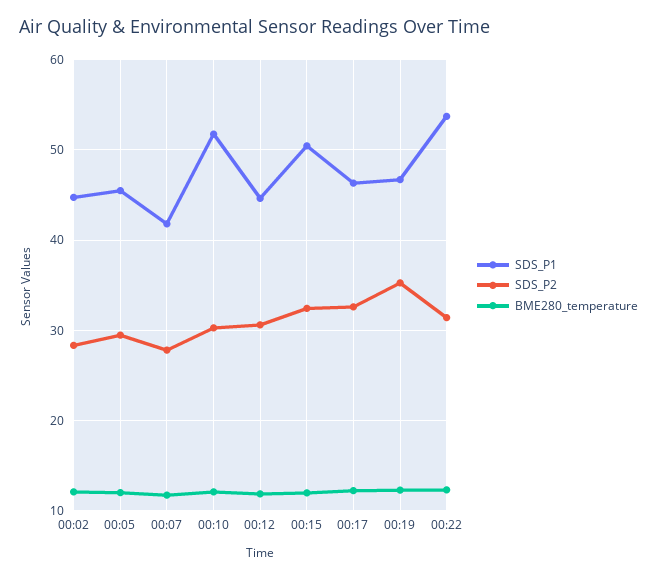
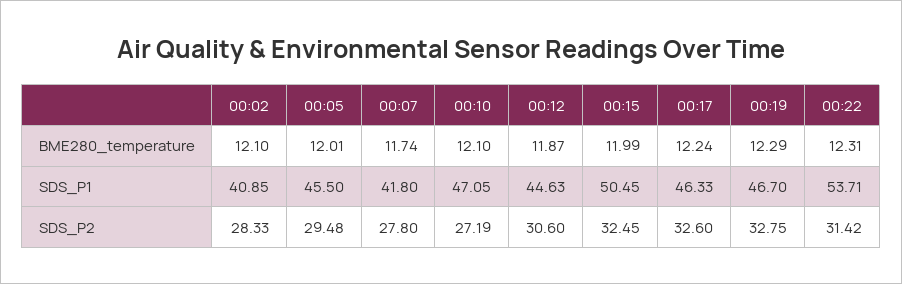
SDS_P1, 00:02: 45 -> 40.85
SDS_P1, 00:10: 52 -> 47.05
SDS_P2, 00:10: 30 -> 27.19
SDS_P2, 00:19: 35 -> 32.75

